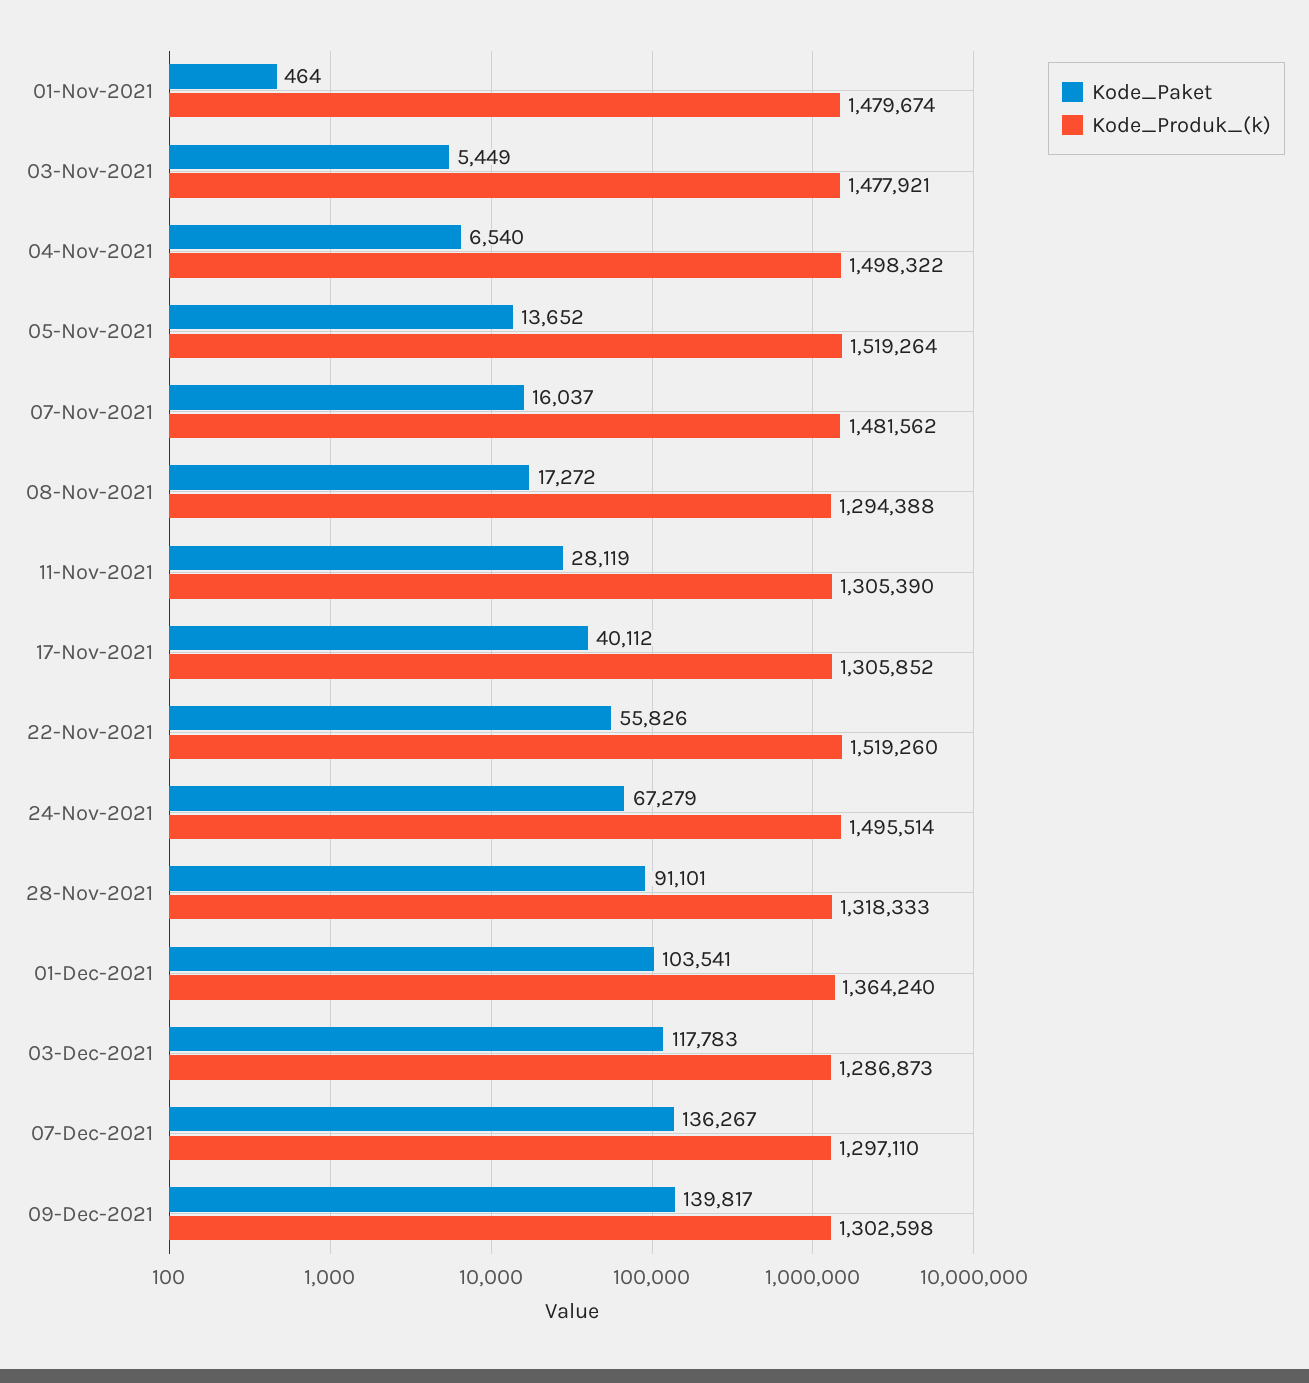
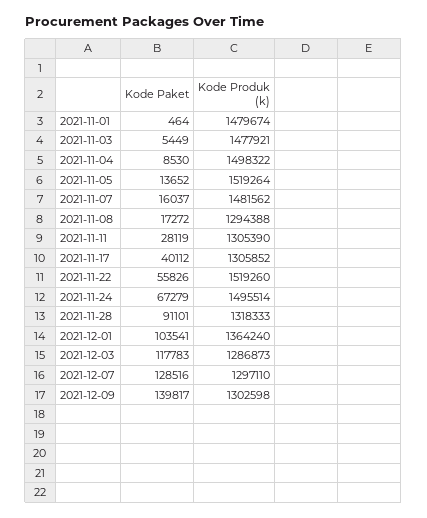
Kode_Paket, 04-Nov-2021: 6540 -> 8530
Kode_Paket, 07-Dec-2021: 136267 -> 128516

